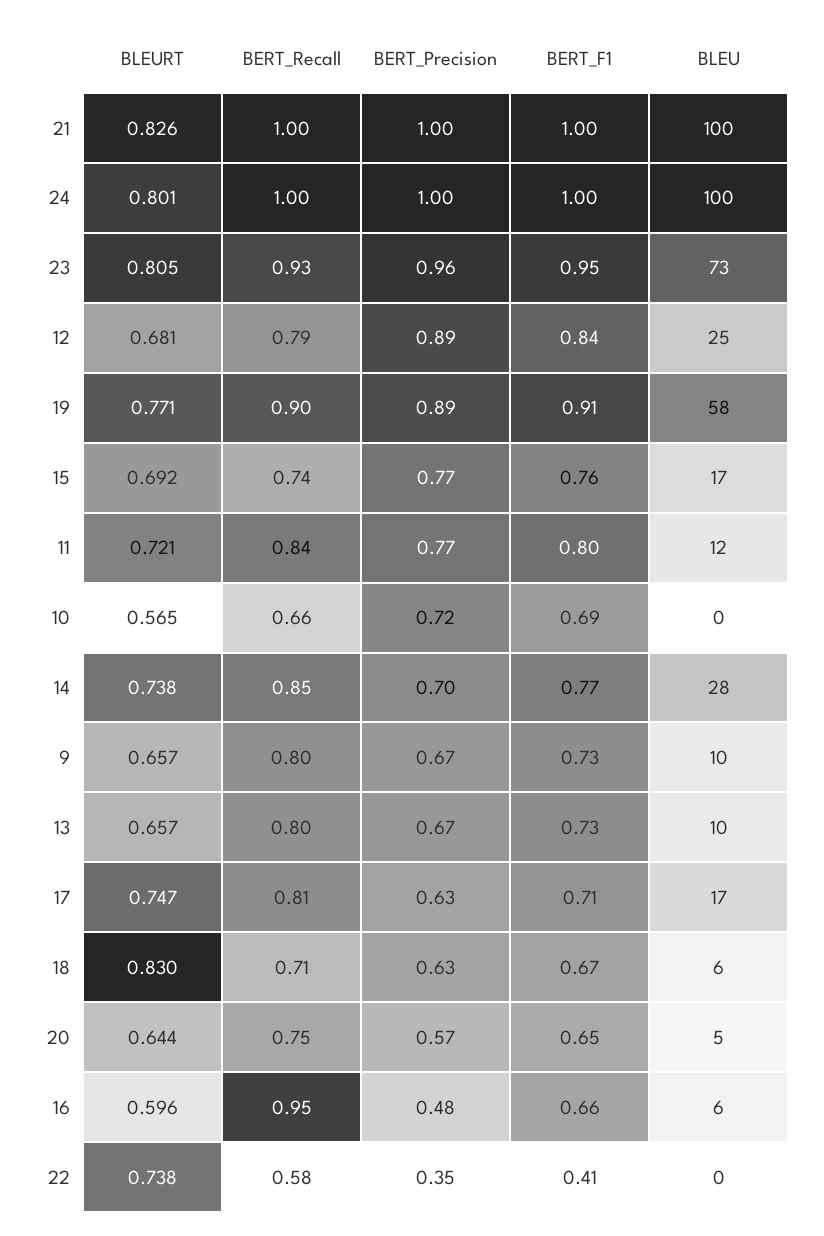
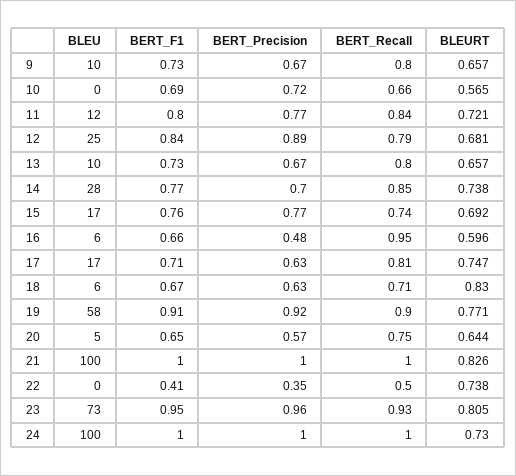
BLEURT, 24: 0.801 -> 0.73
BERT_Precision, 19: 0.89 -> 0.92
BERT_Recall, 22: 0.58 -> 0.5

